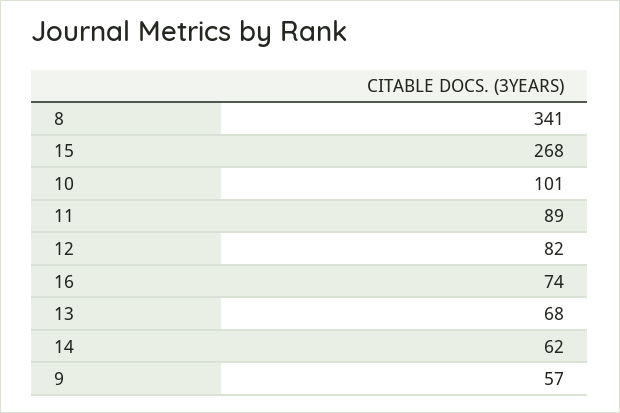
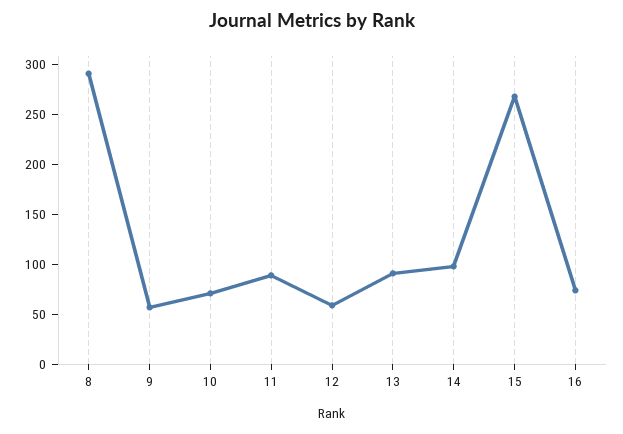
8: 341 -> 290
10: 101 -> 70
12: 82 -> 60
13: 68 -> 90
14: 62 -> 100

